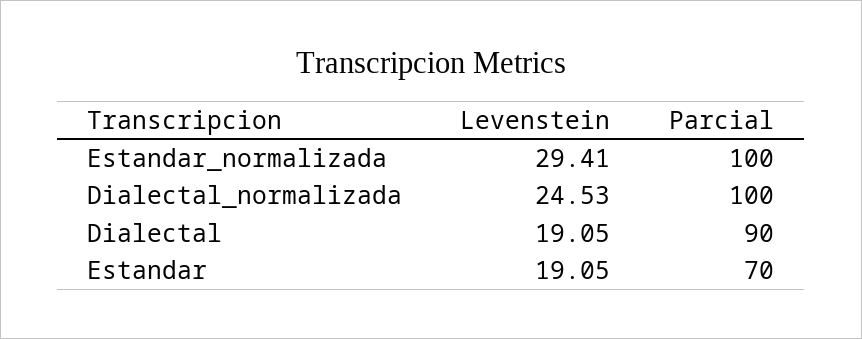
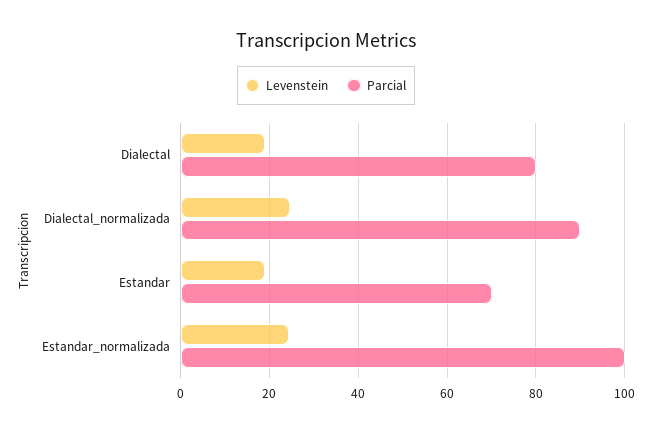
Levenstein, Estandar_normalizada: 29.41 -> 24
Parcial, Dialectal_normalizada: 100 -> 90
Parcial, Dialectal: 90 -> 80

